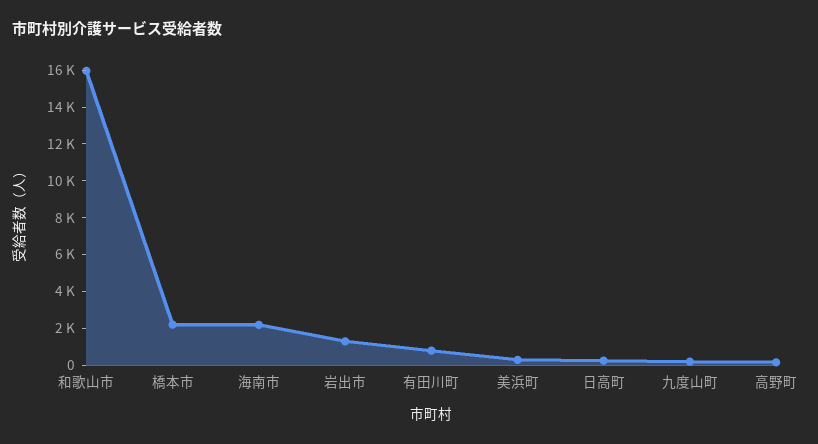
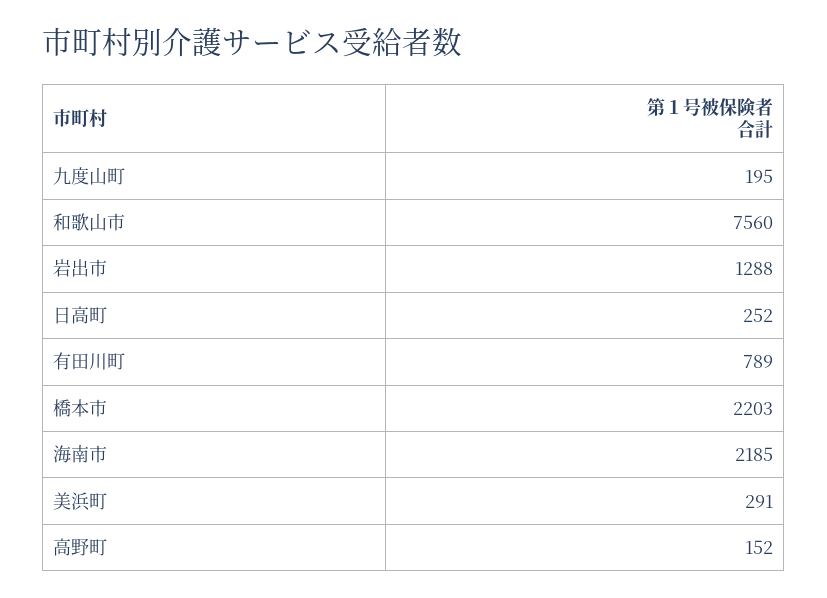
和歌山市: 16000 -> 7560

